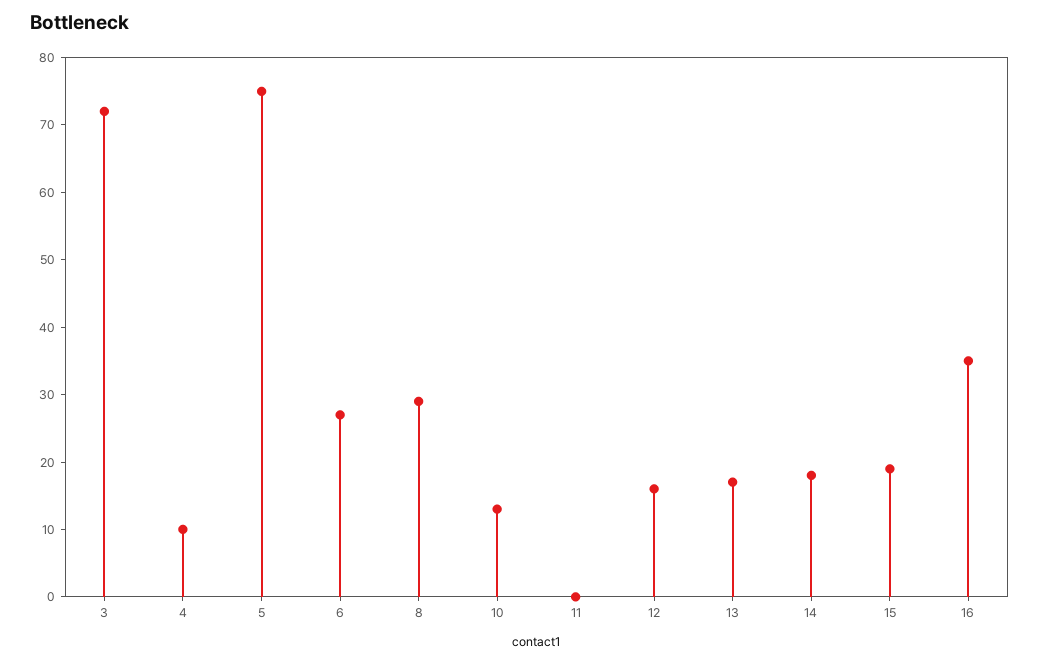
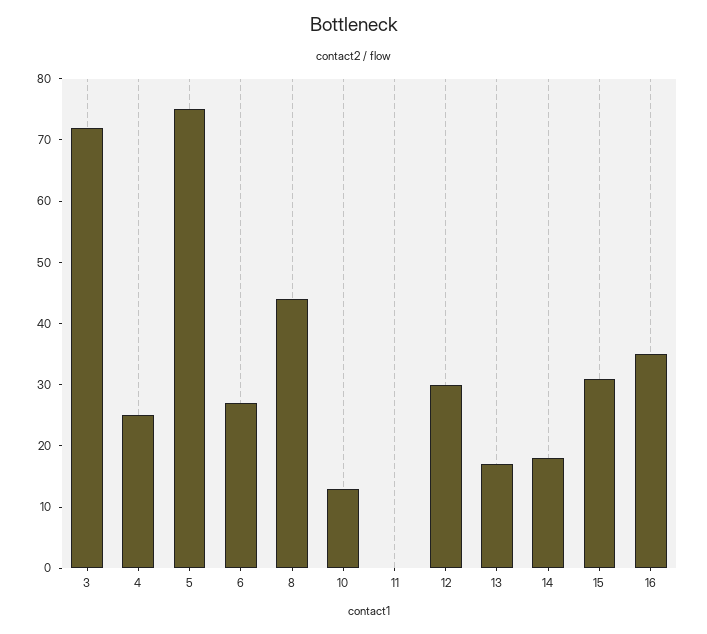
4: 10 -> 25
8: 30 -> 45
12: 15 -> 30
15: 20 -> 30

